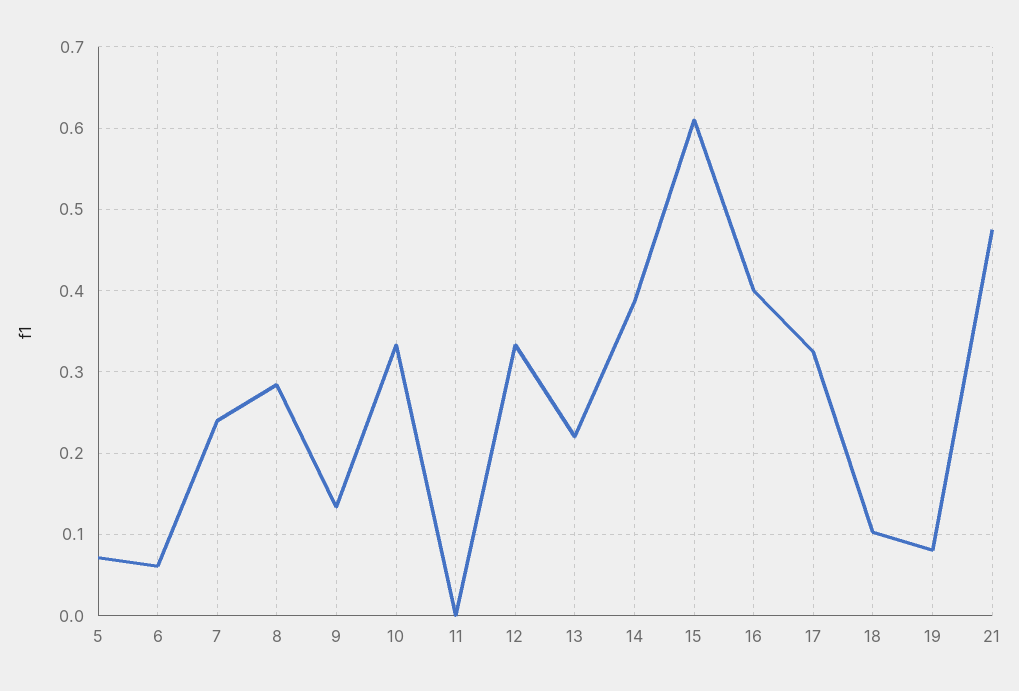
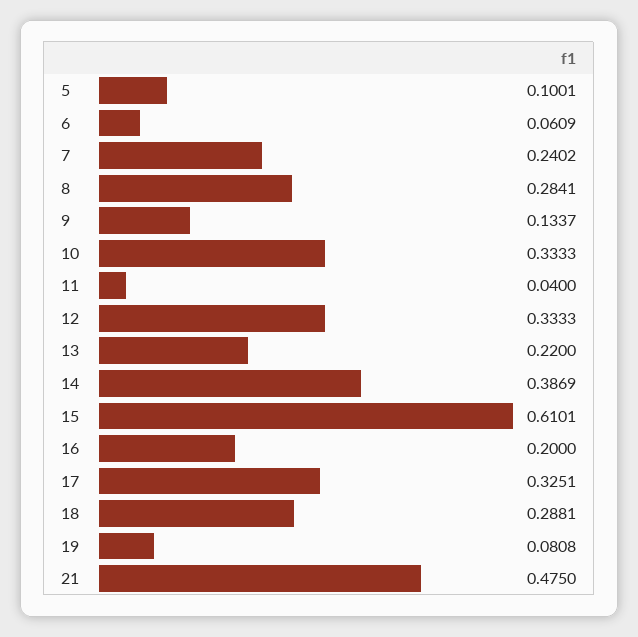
5: 0.07 -> 0.1001
11: 0 -> 0.04
16: 0.4 -> 0.2
18: 0.1 -> 0.2881

